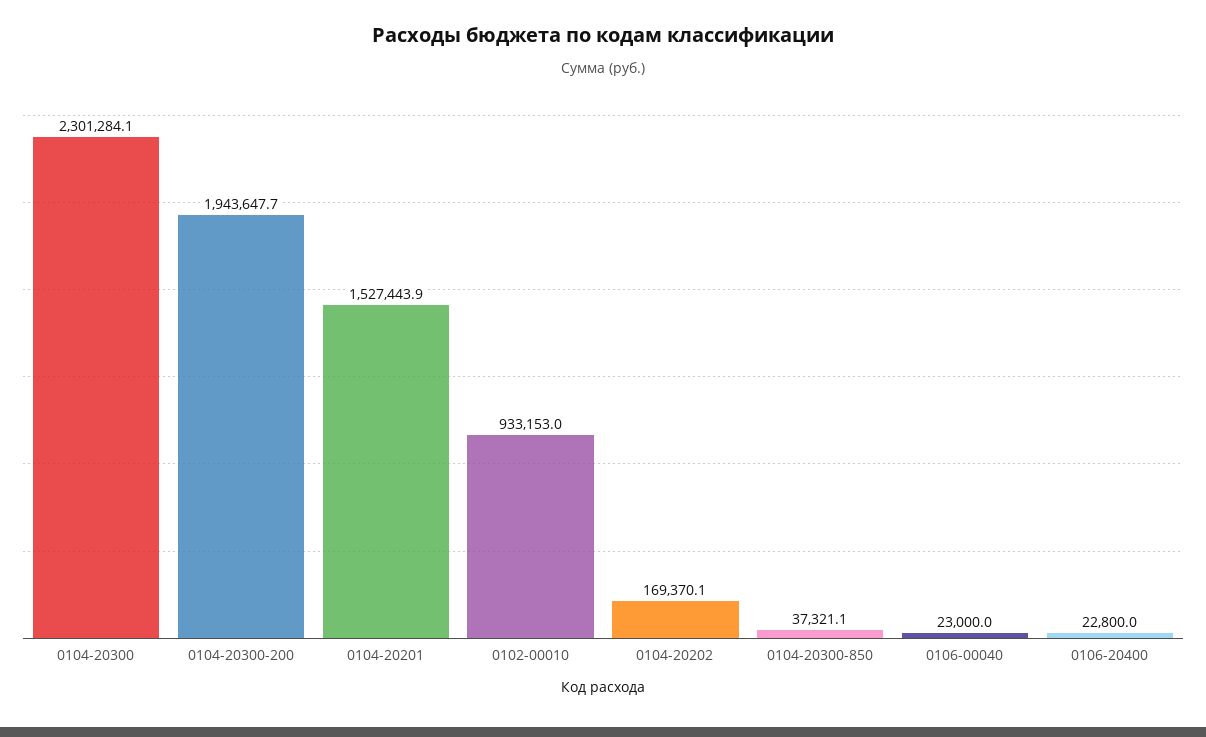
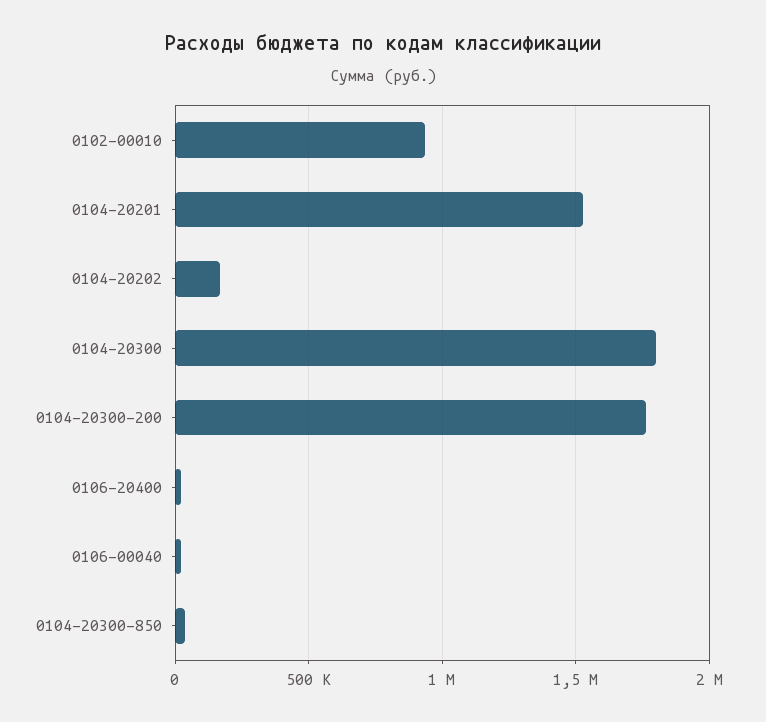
0104-20300: 2301284.1 -> 1800000
0104-20300-200: 1943647.7 -> 1750000

